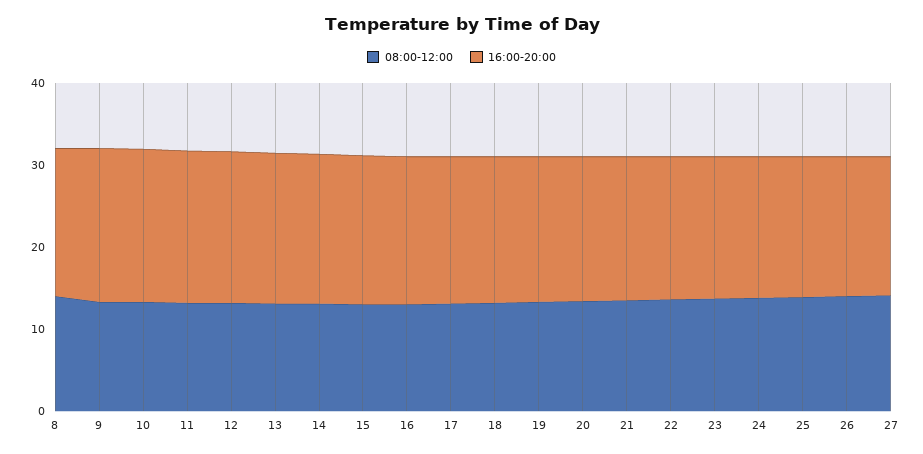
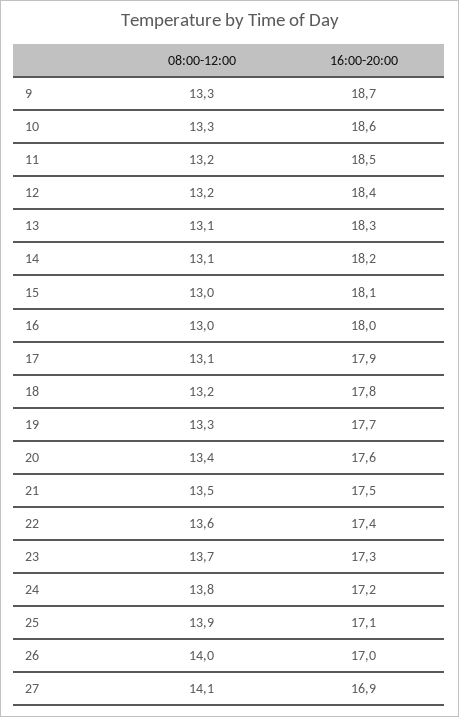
08:00-12:00, 8: 14 -> none
16:00-20:00, 8: 18 -> none

